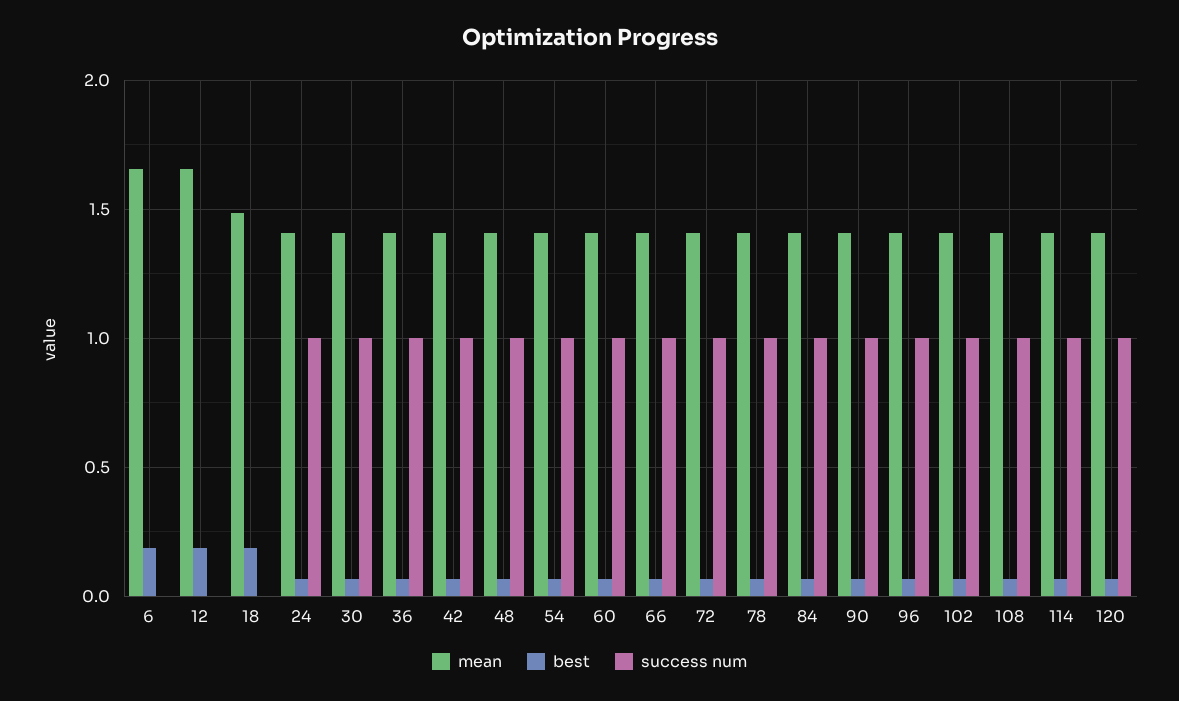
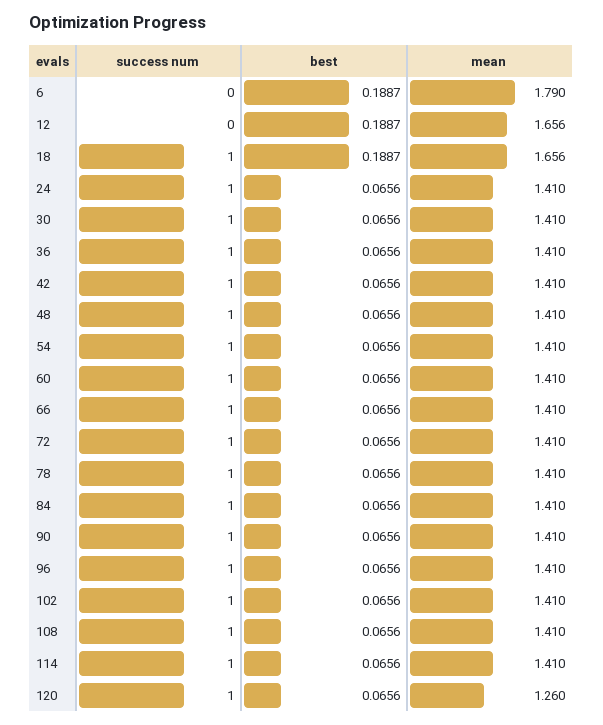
mean, 6: 1.65 -> 1.79
mean, 18: 1.5 -> 1.656
success num, 18: 0 -> 1
mean, 120: 1.4 -> 1.26

